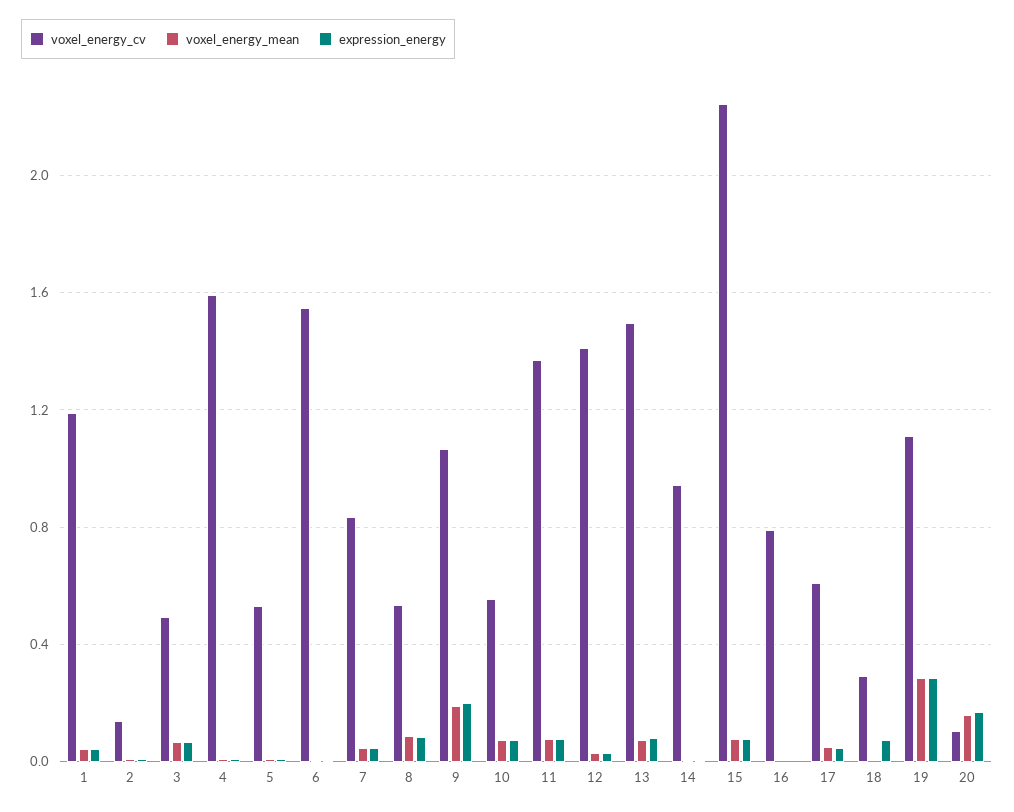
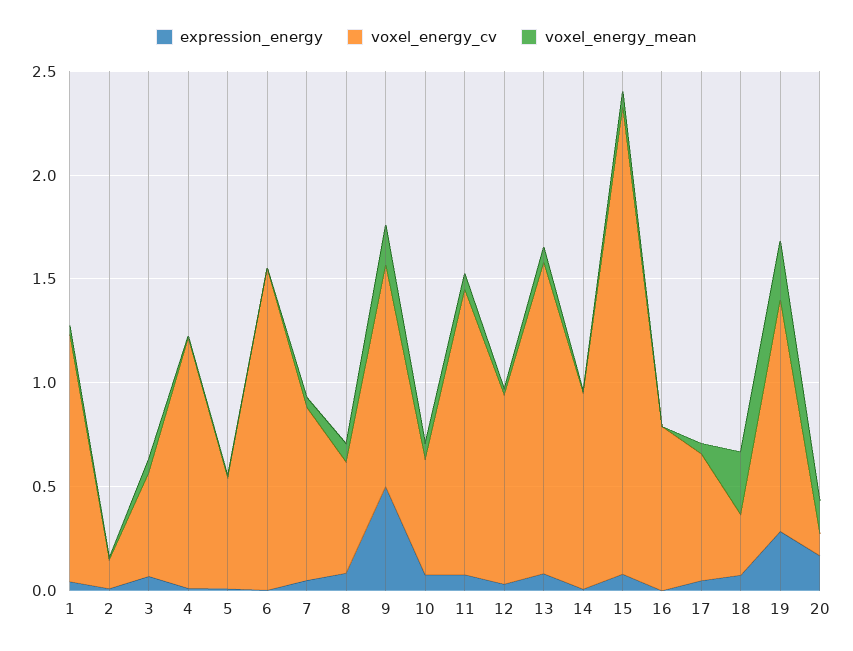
voxel_energy_cv, 4: 1.6 -> 1.2
expression_energy, 9: 0.2 -> 0.5
voxel_energy_cv, 12: 1.4 -> 0.9
voxel_energy_mean, 18: 0 -> 0.3

